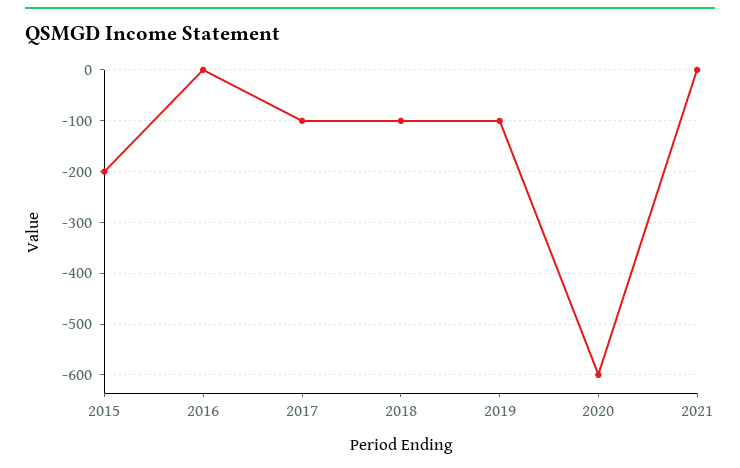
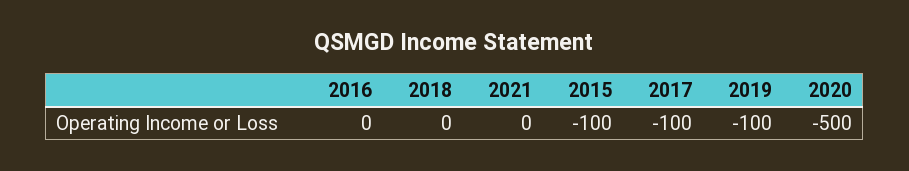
2015: -200 -> -100
2018: -100 -> 0
2020: -600 -> -500

